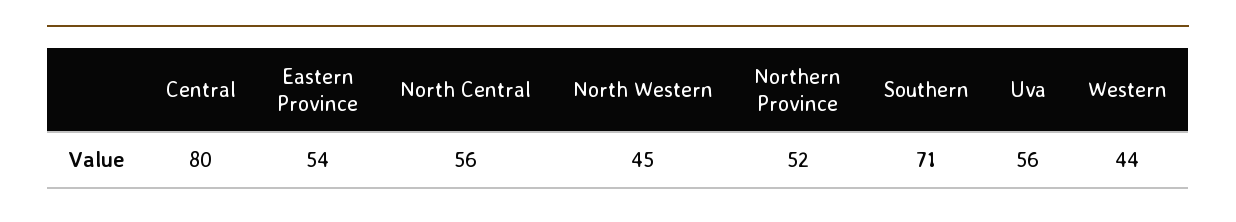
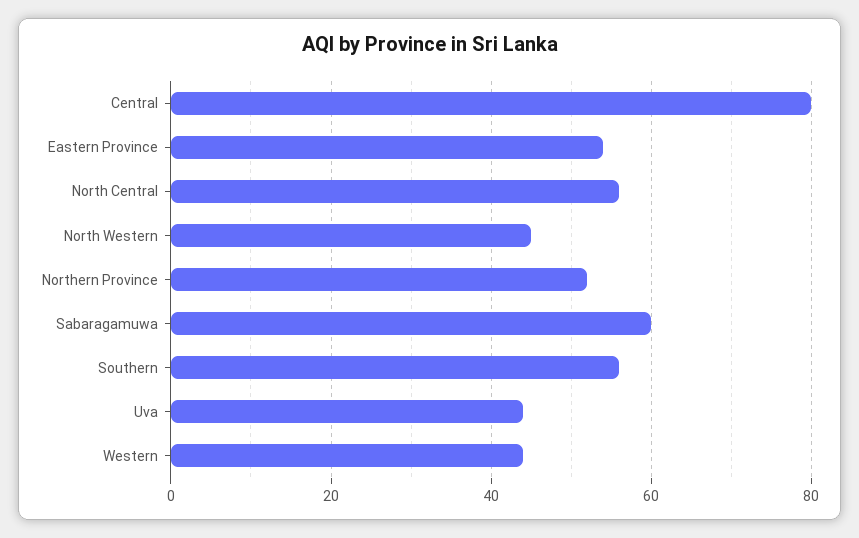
Southern: 71 -> 55
Uva: 56 -> 45
Sabaragamuwa: none -> 60

